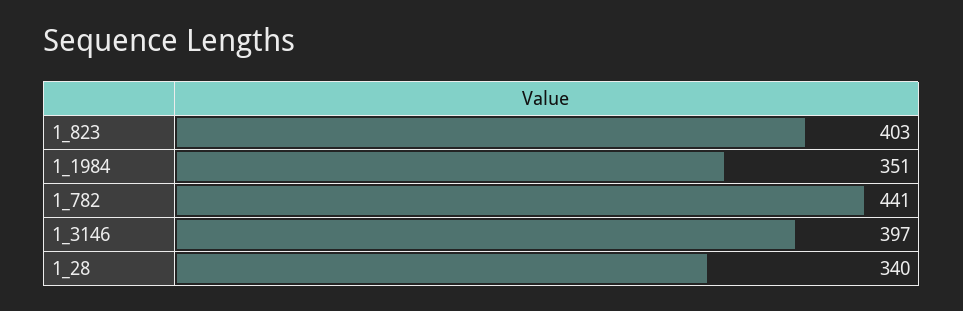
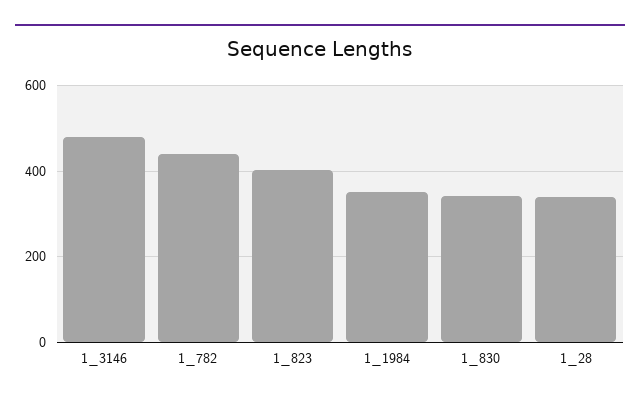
1_3146: 397 -> 480
1_830: none -> 340

